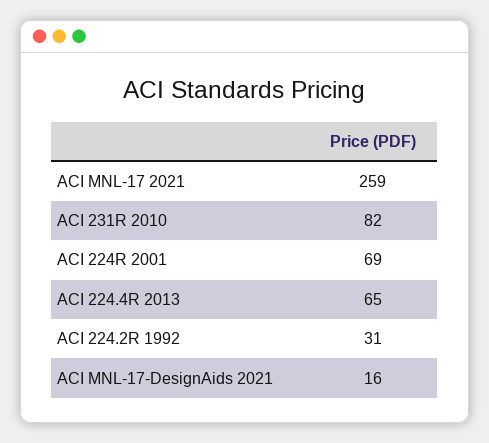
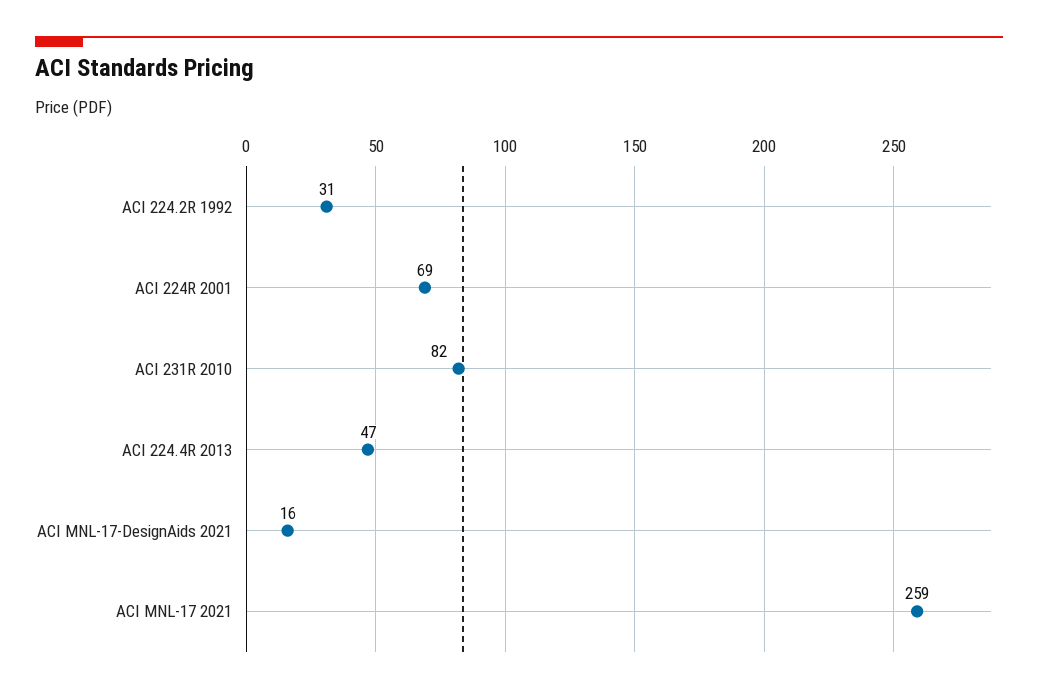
ACI 224.4R 2013: 65 -> 47

